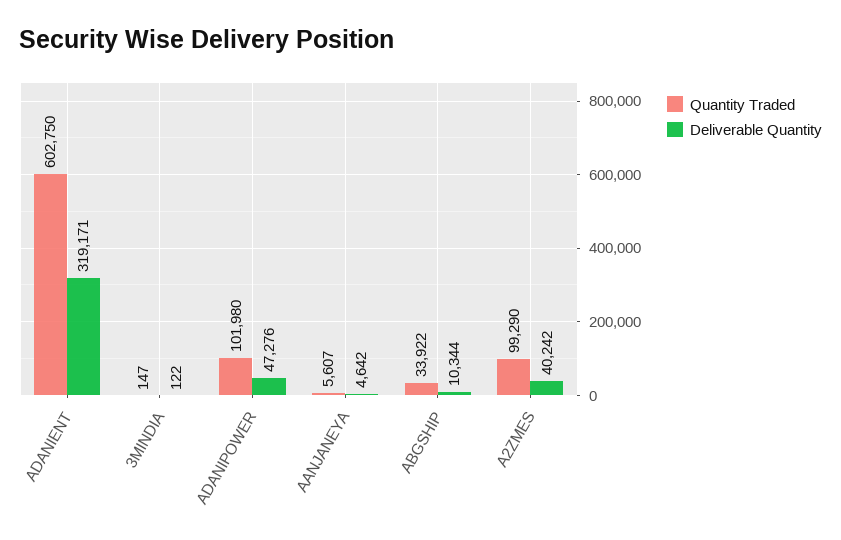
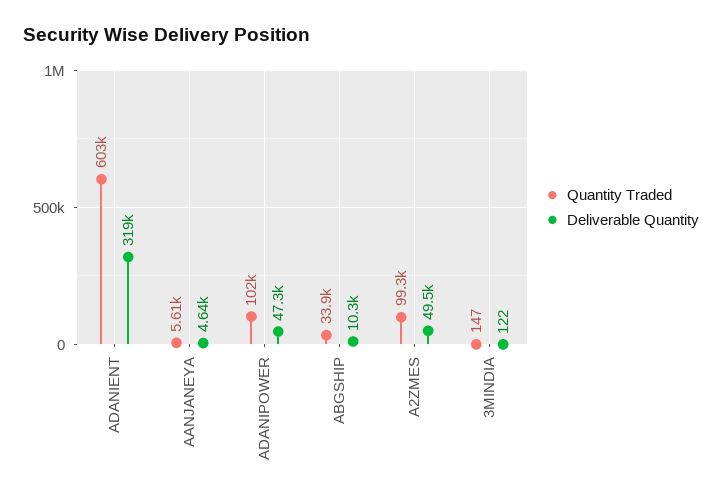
Deliverable Quantity, A2ZMES: 40242 -> 49500

